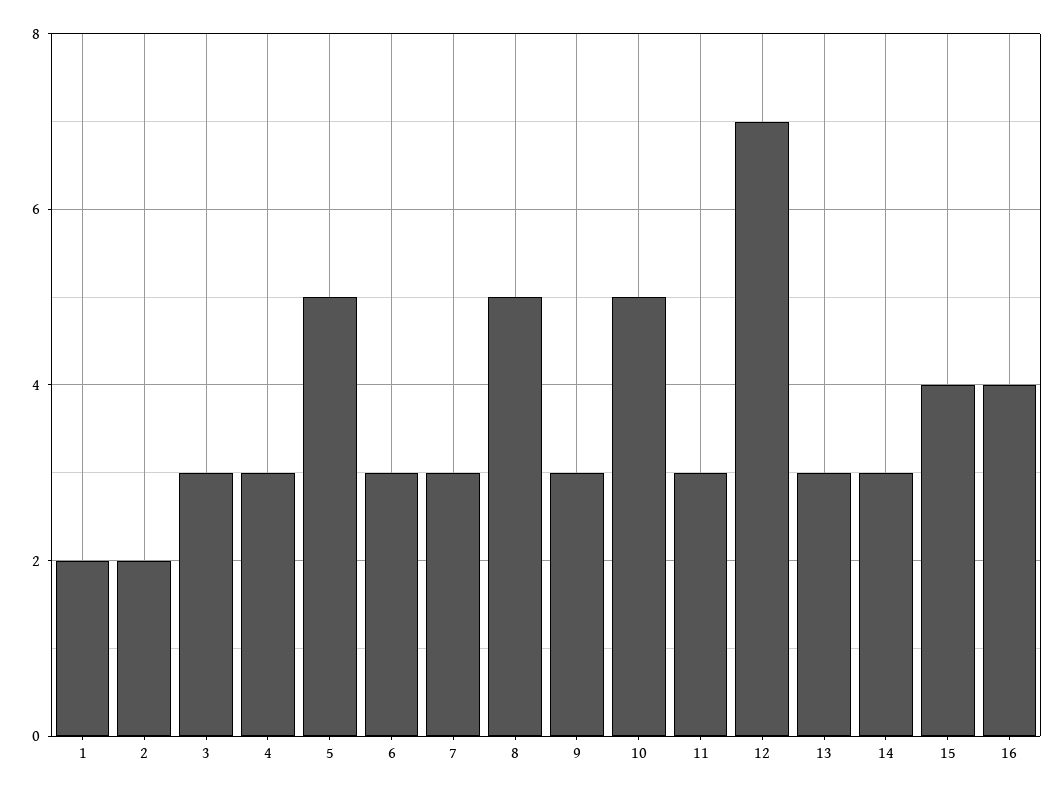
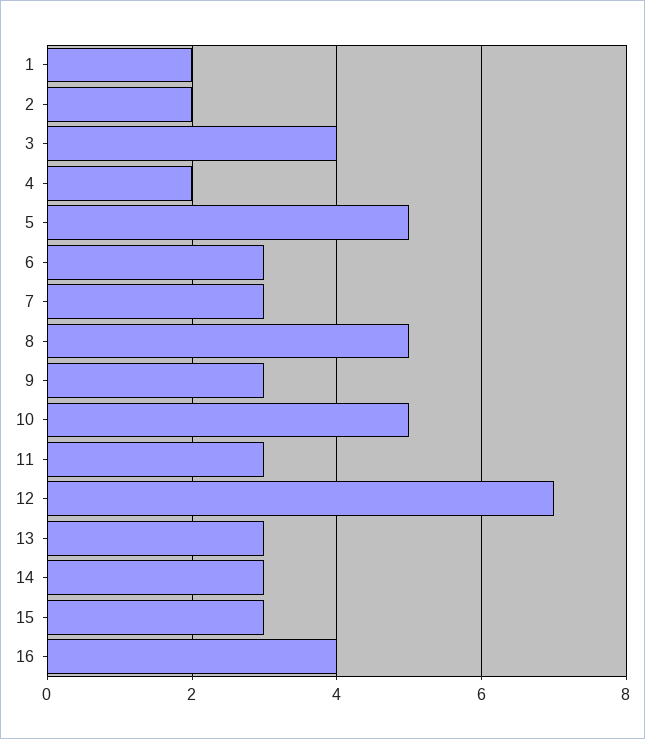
3: 3 -> 4
4: 3 -> 2
15: 4 -> 3

